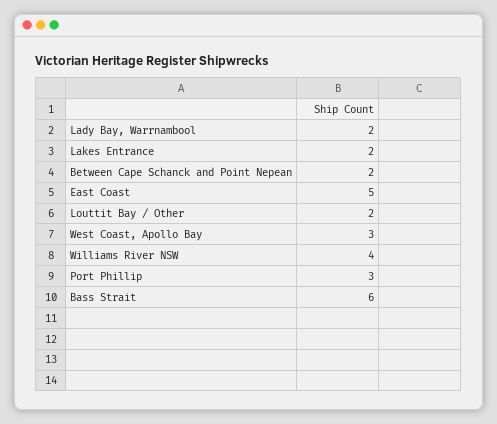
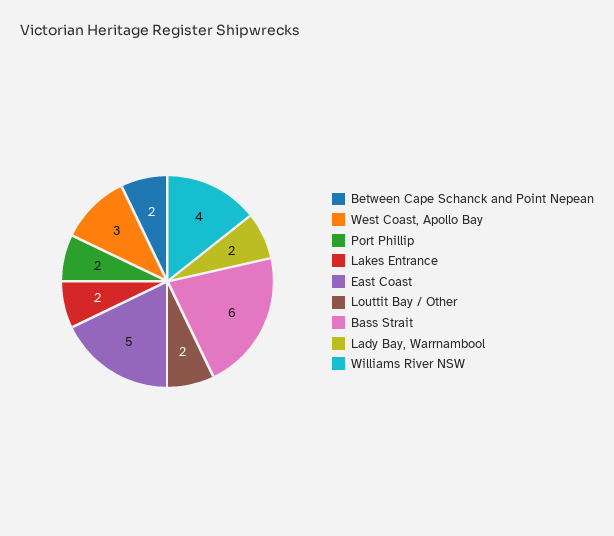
Port Phillip: 3 -> 2

